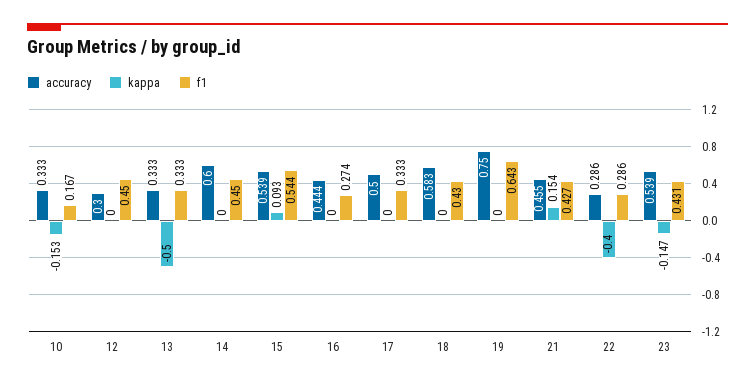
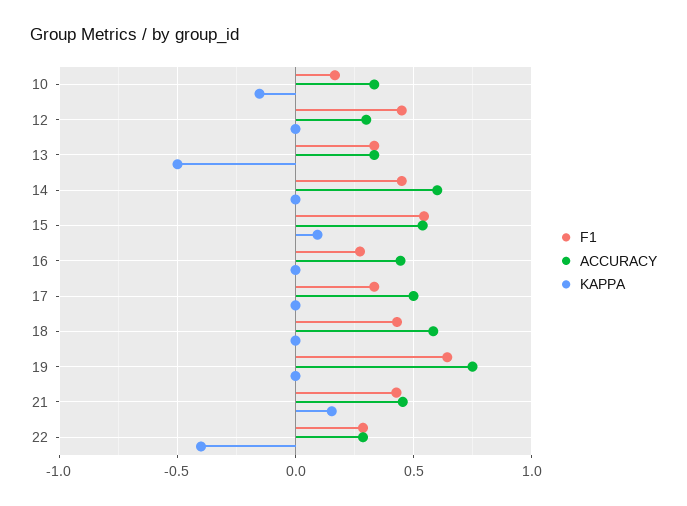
accuracy, 23: 0.539 -> none
kappa, 23: -0.147 -> none
f1, 23: 0.431 -> none

